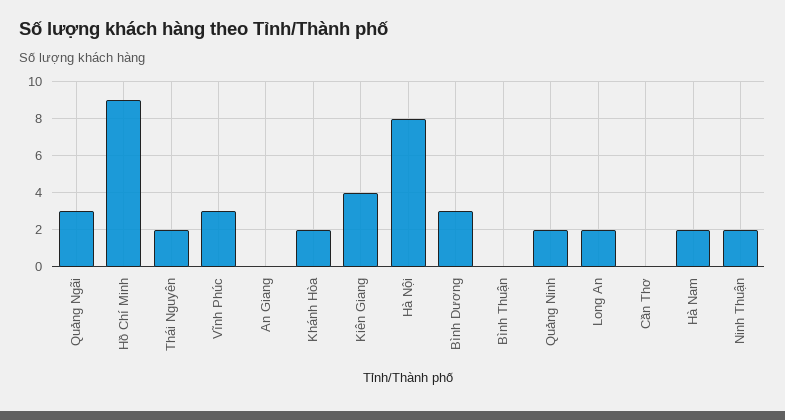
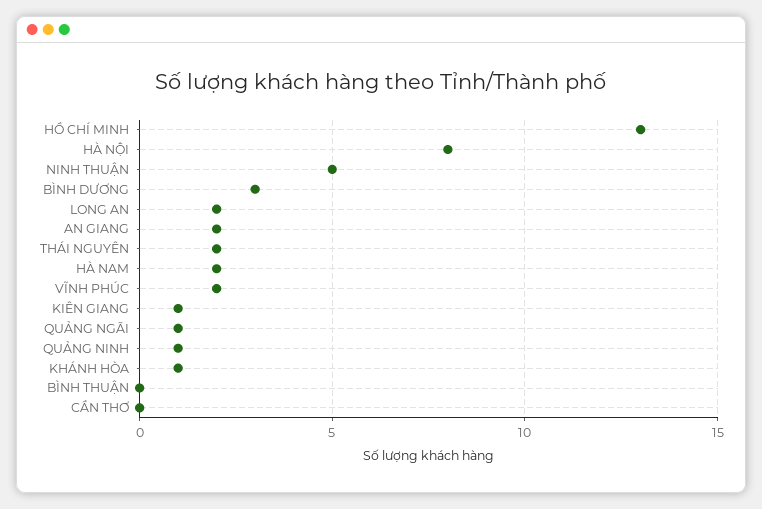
Quảng Ngãi: 3 -> 1
Hồ Chí Minh: 9 -> 13
Vĩnh Phúc: 3 -> 2
An Giang: 0 -> 2
Khánh Hòa: 2 -> 1
Kiên Giang: 4 -> 1
Quảng Ninh: 2 -> 1
Ninh Thuận: 2 -> 5

